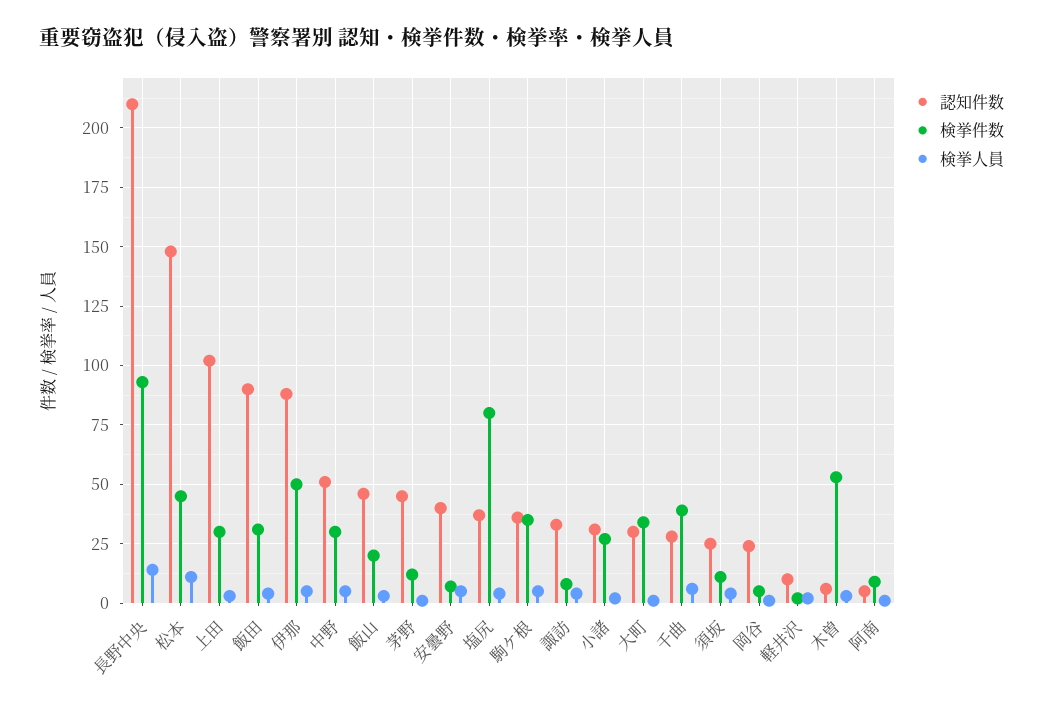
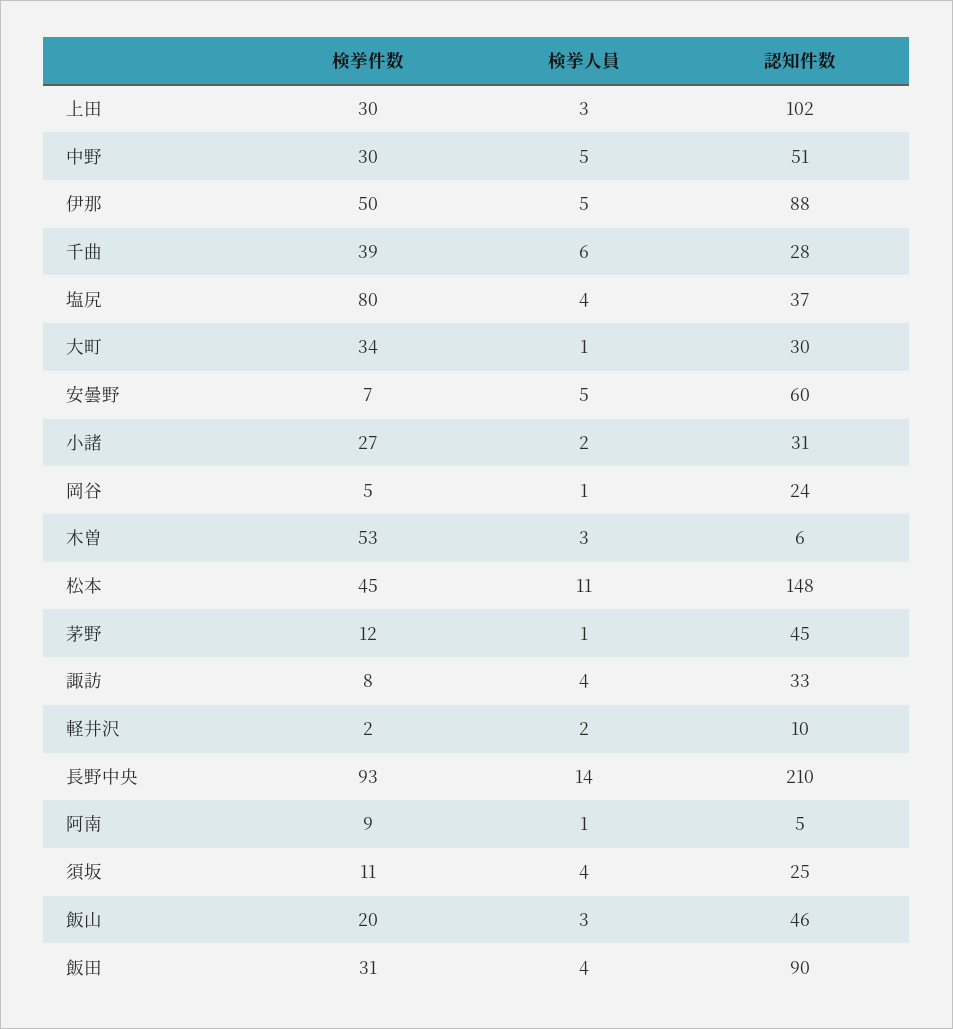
認知件数, 安曇野: 40 -> 60
認知件数, 駒ケ根: 35 -> none
検挙件数, 駒ケ根: 35 -> none
検挙人員, 駒ケ根: 5 -> none

